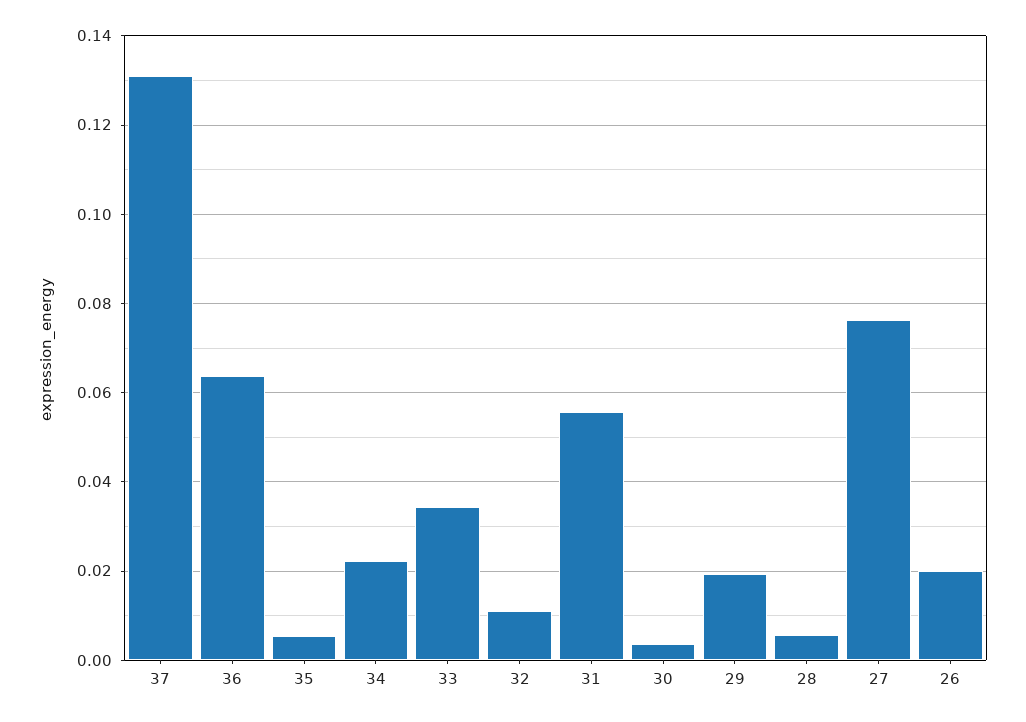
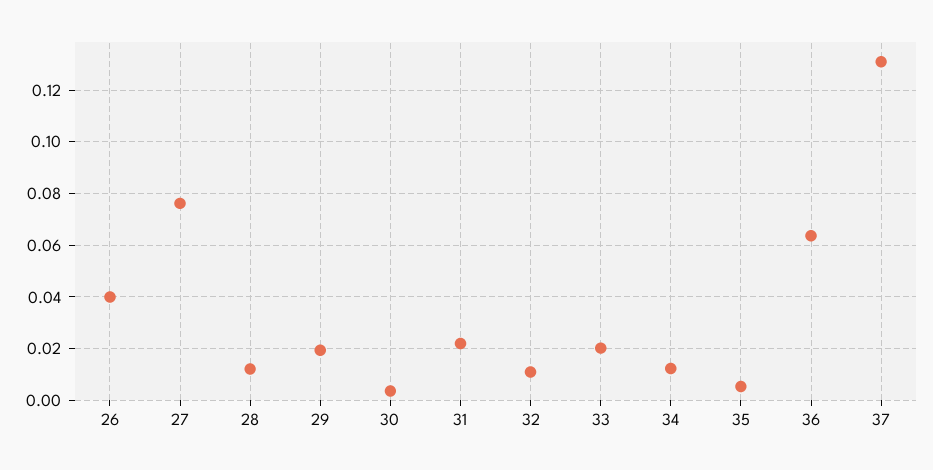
34: 0.022 -> 0.0125
33: 0.034 -> 0.02
31: 0.056 -> 0.0225
28: 0.006 -> 0.0125
26: 0.02 -> 0.04

